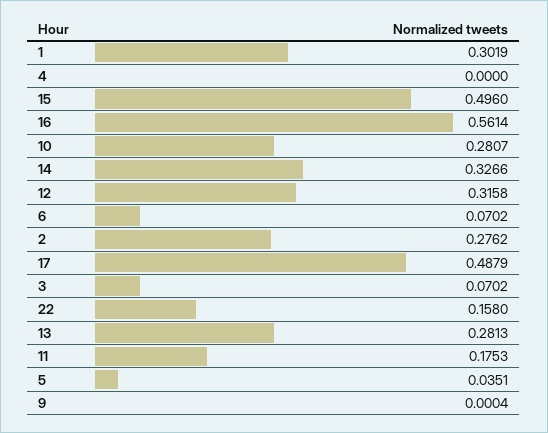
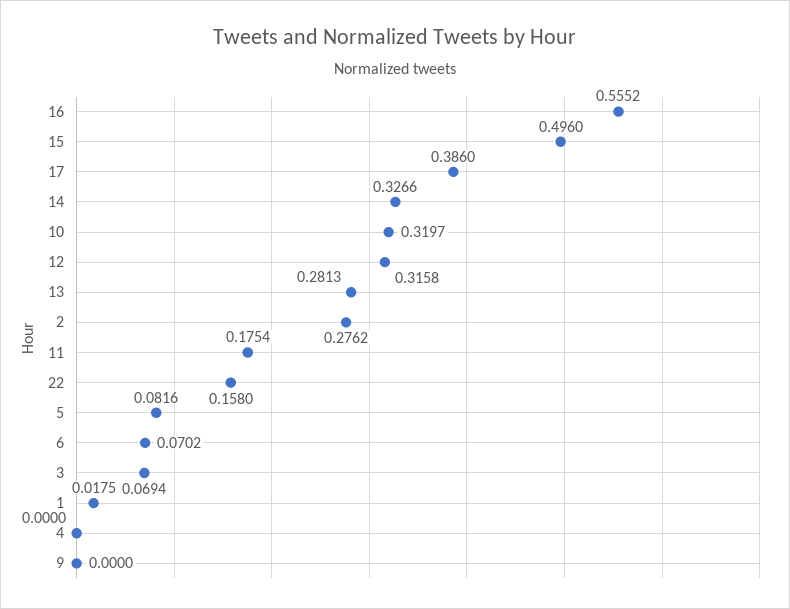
1: 0.3019 -> 0.0175
16: 0.5614 -> 0.5552
10: 0.2807 -> 0.3197
17: 0.4879 -> 0.386
3: 0.0702 -> 0.0694
11: 0.1753 -> 0.1754
5: 0.0351 -> 0.0816
9: 0.0004 -> 0

